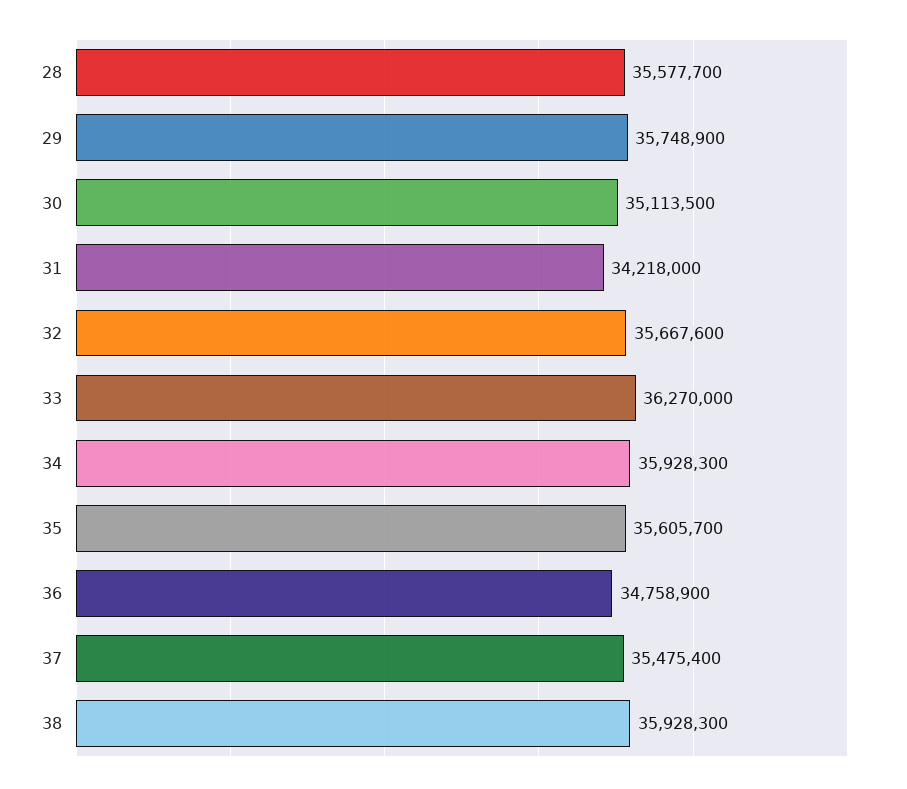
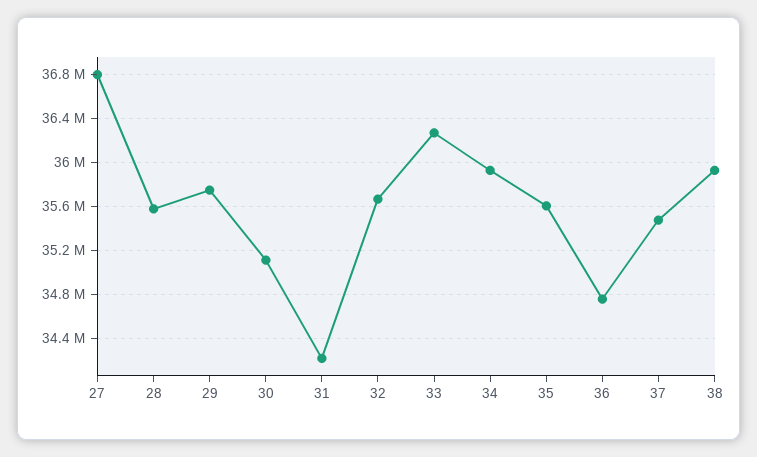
27: none -> 36800000

